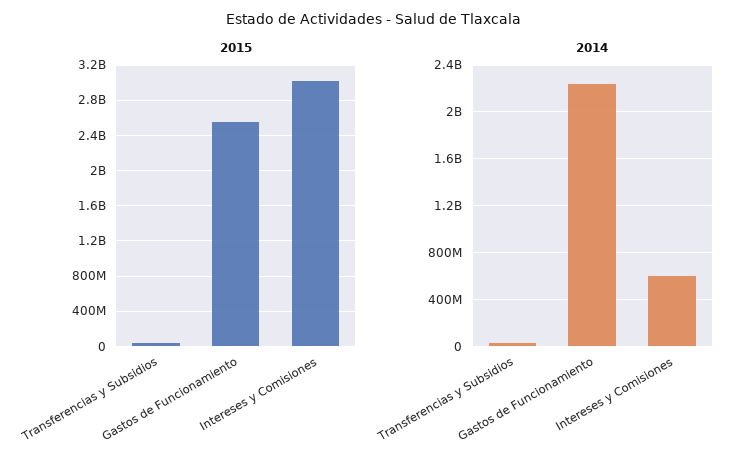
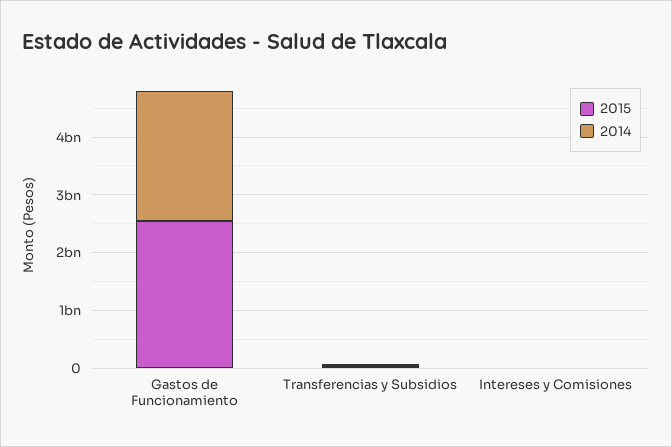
2015, Intereses y Comisiones: 3000000000 -> 0
2014, Intereses y Comisiones: 600000000 -> 0

